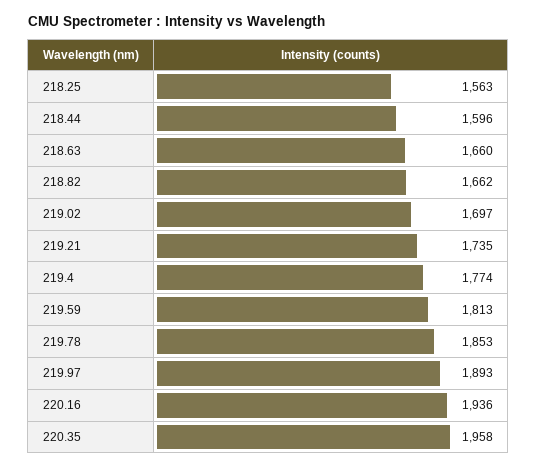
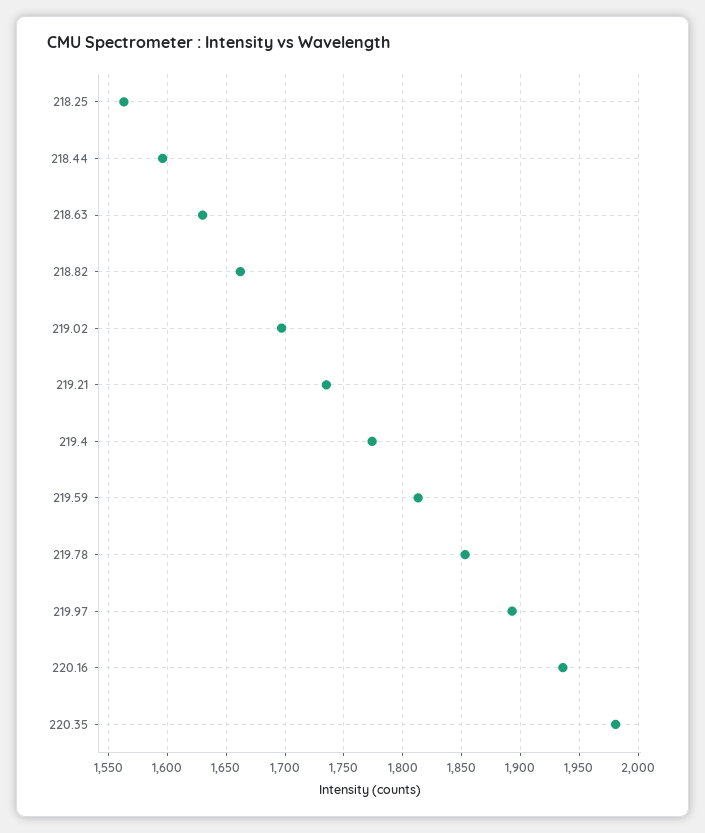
218.63: 1660 -> 1630
220.35: 1958 -> 1980

